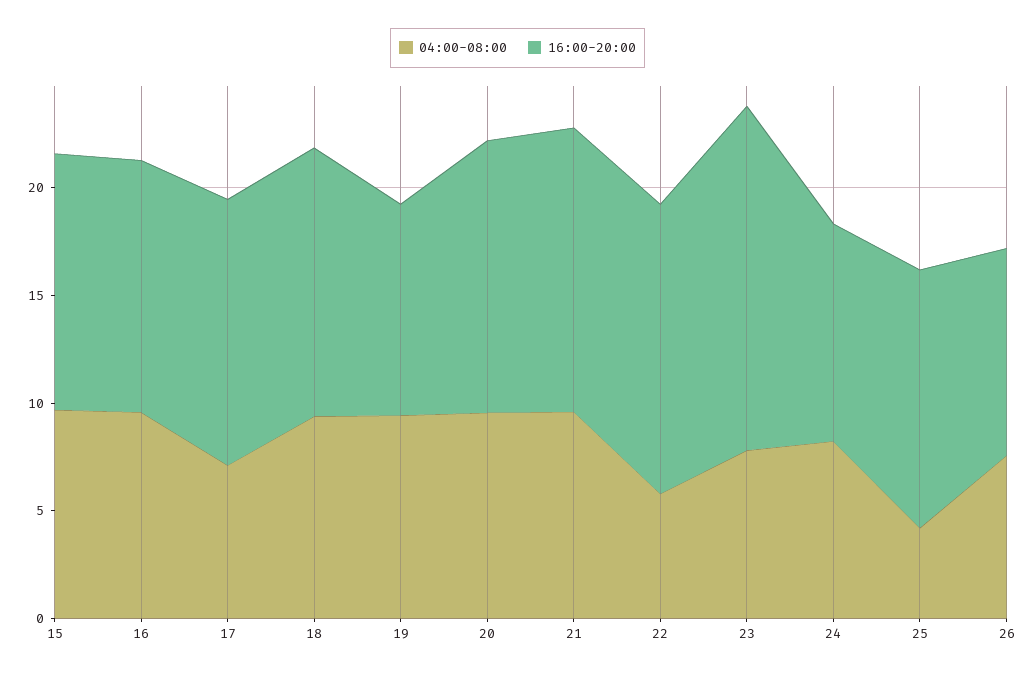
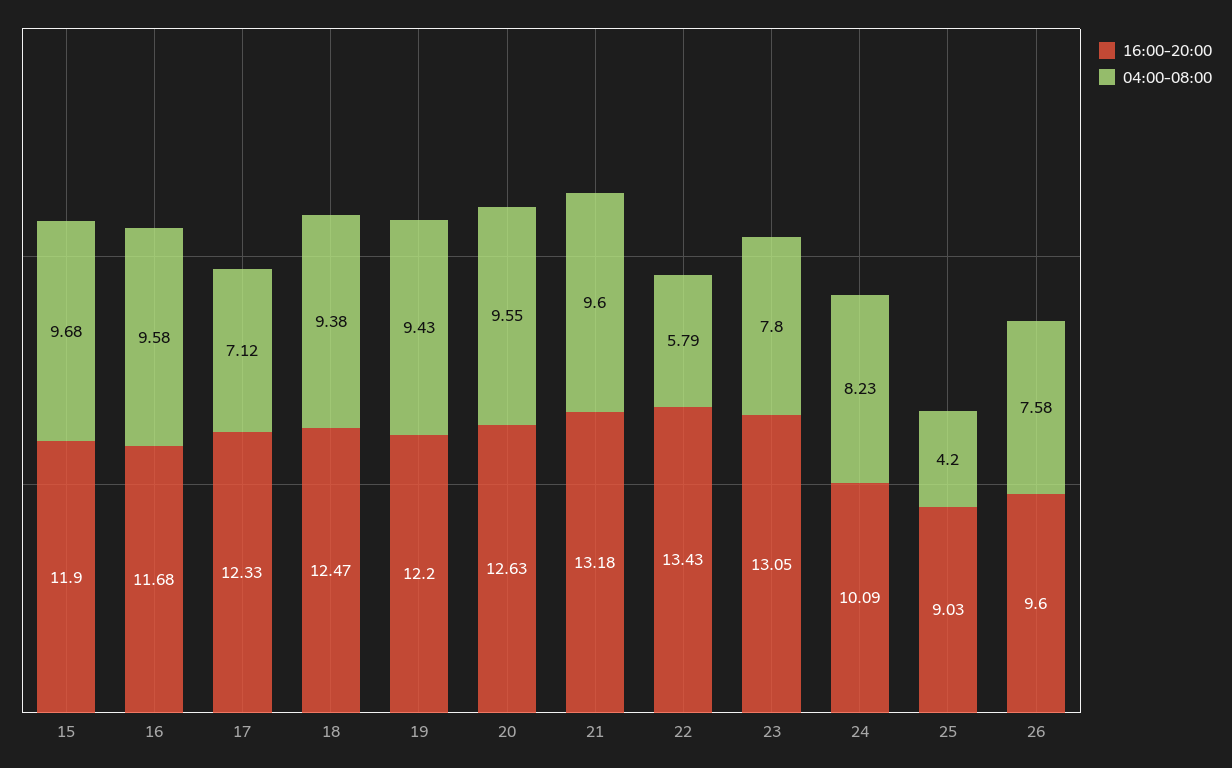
16:00-20:00, 19: 10 -> 12.2
16:00-20:00, 23: 16 -> 13.05
16:00-20:00, 25: 12 -> 9.03

